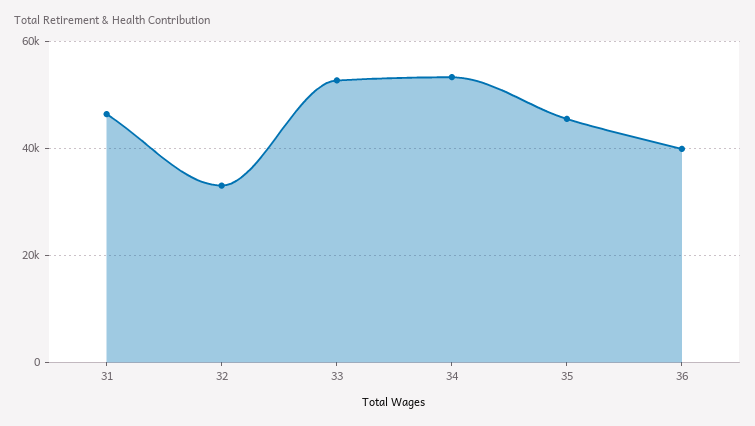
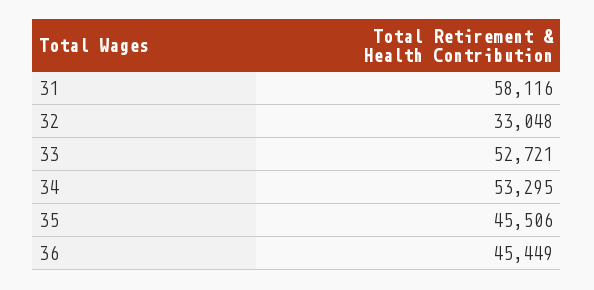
31: 46000 -> 58116
36: 40000 -> 45449

